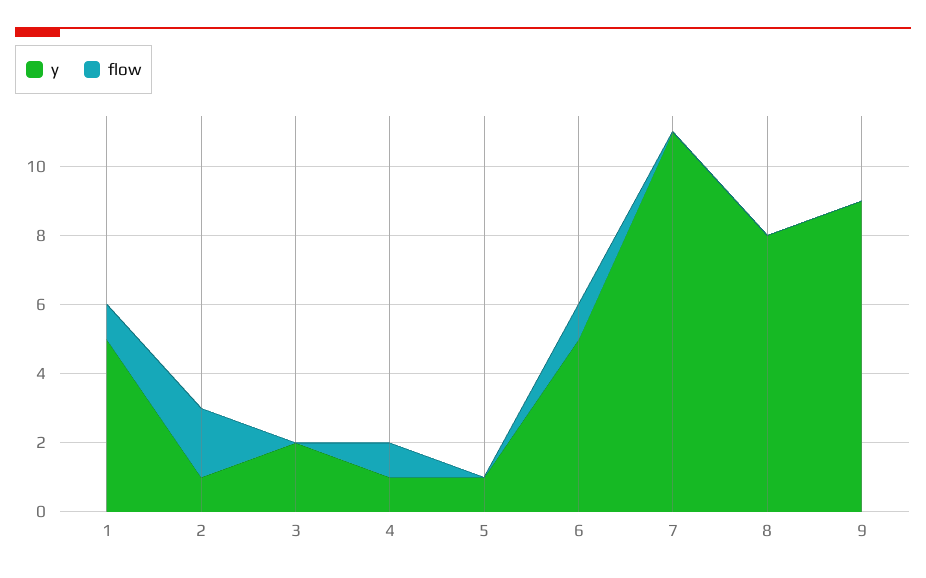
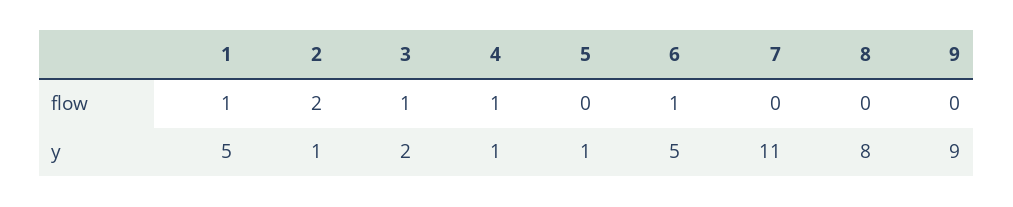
flow, 3: 0 -> 1

